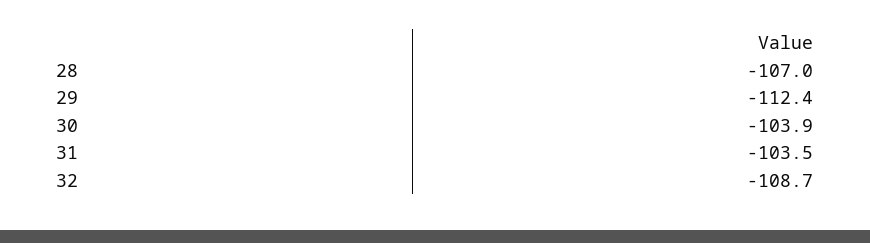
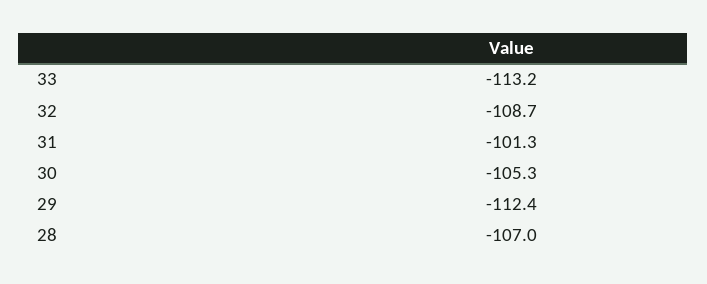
30: -103.9 -> -105.3
31: -103.5 -> -101.3
33: none -> -113.2

